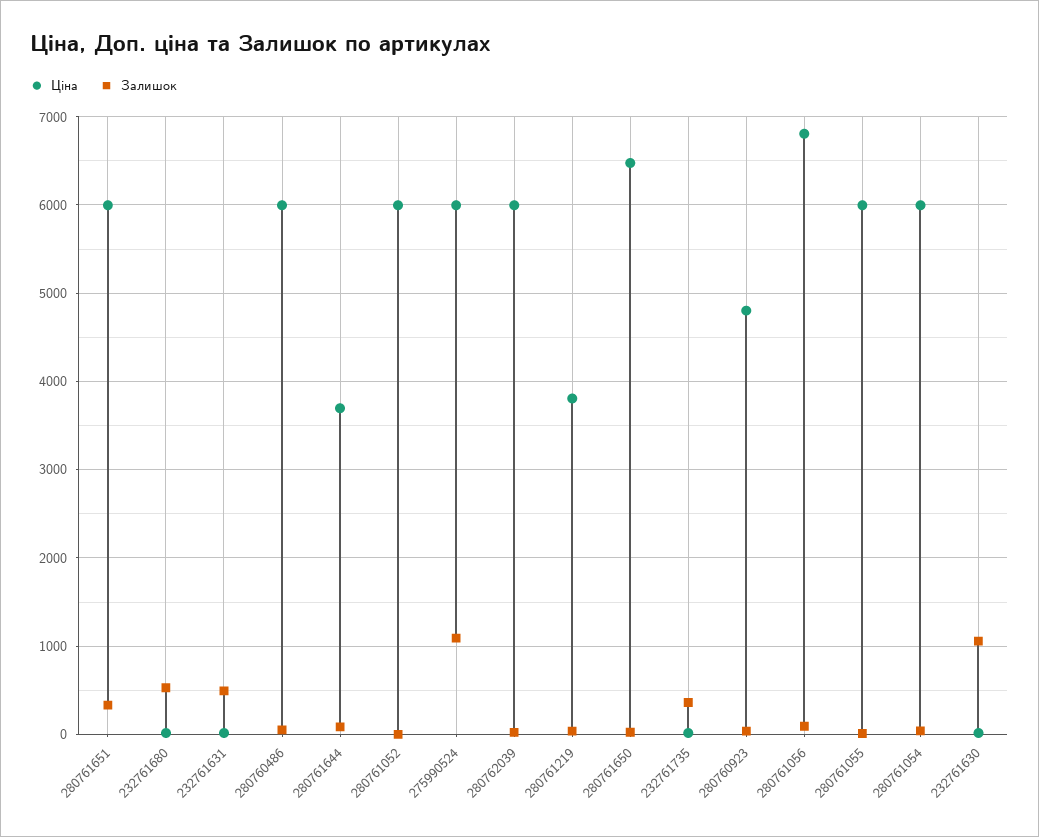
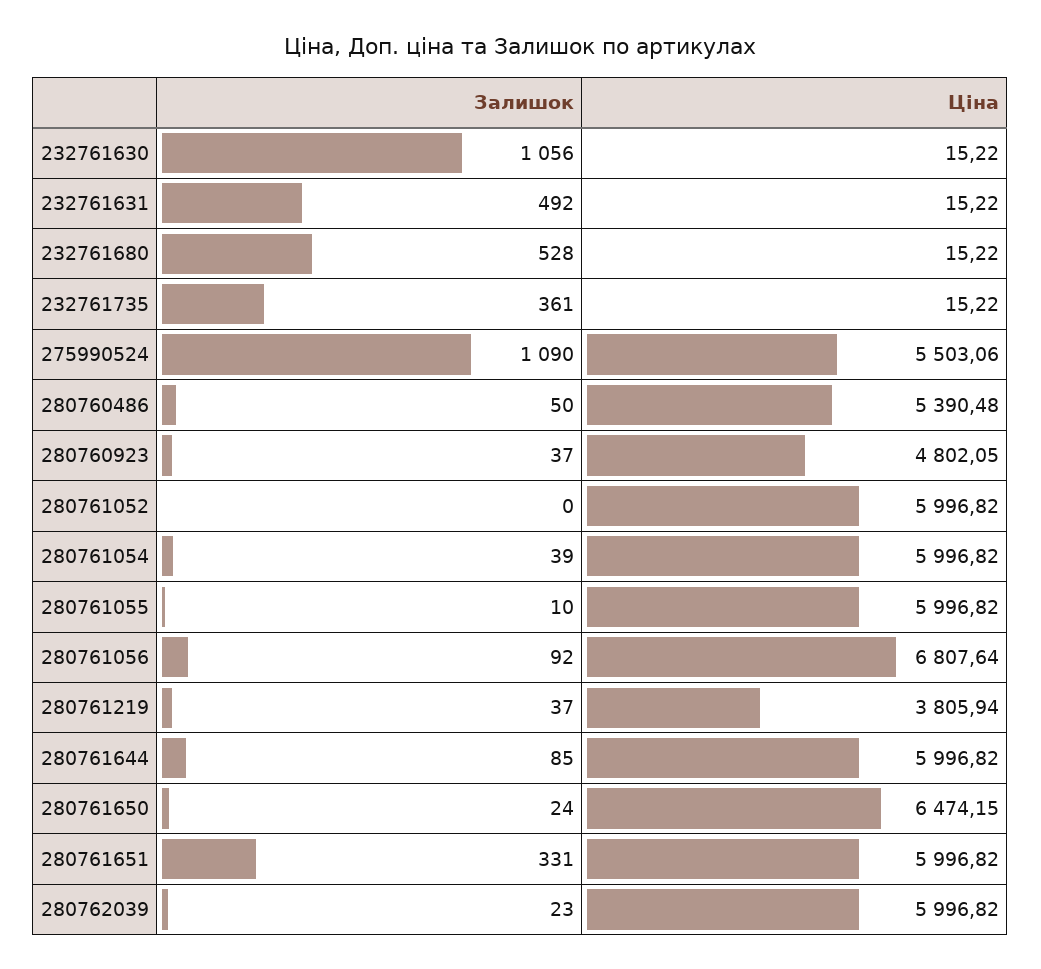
Ціна, 280760486: 6000 -> 5390.48
Ціна, 280761644: 3700 -> 5996.82
Ціна, 275990524: 6000 -> 5503.06

